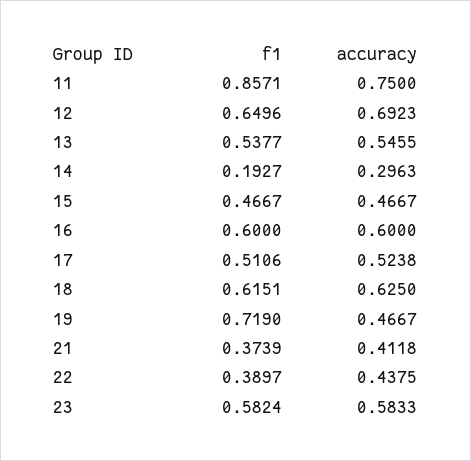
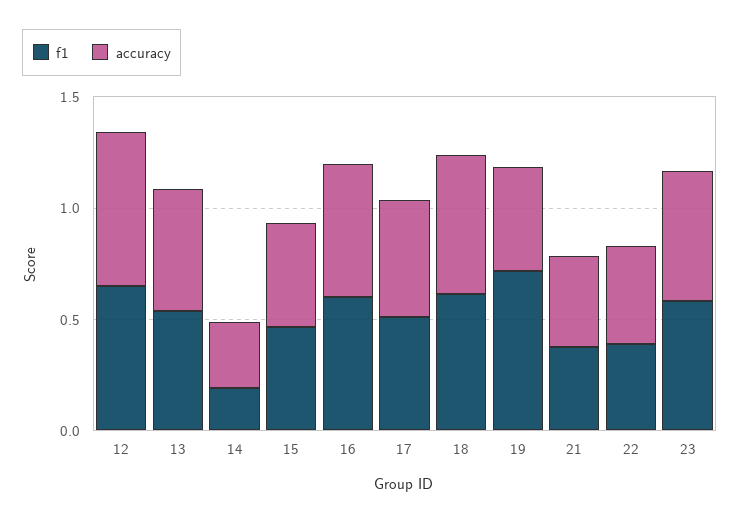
f1, 11: 0.8571 -> none
accuracy, 11: 0.75 -> none

